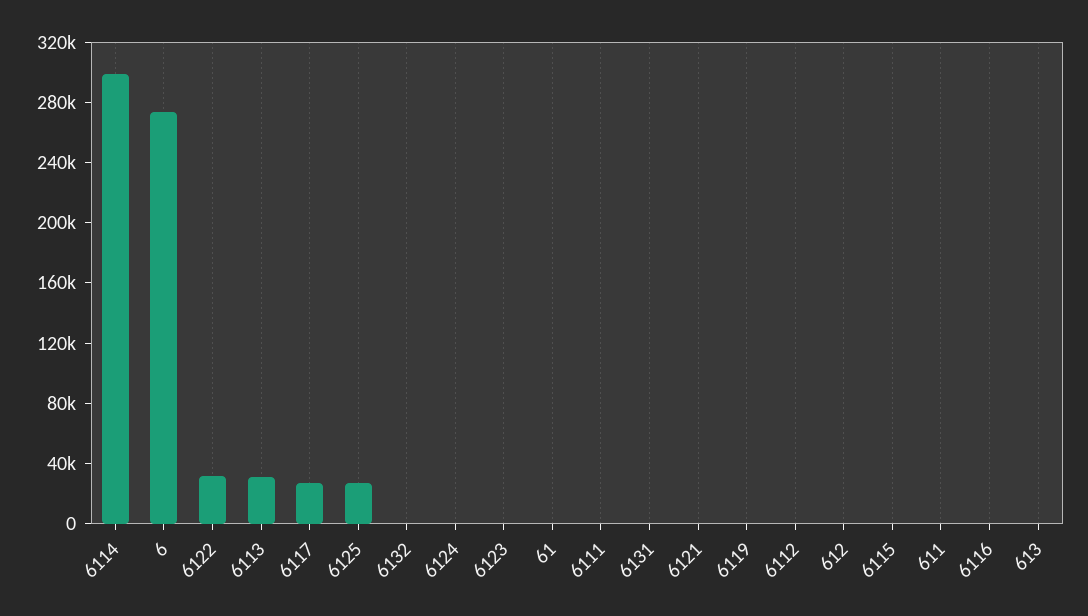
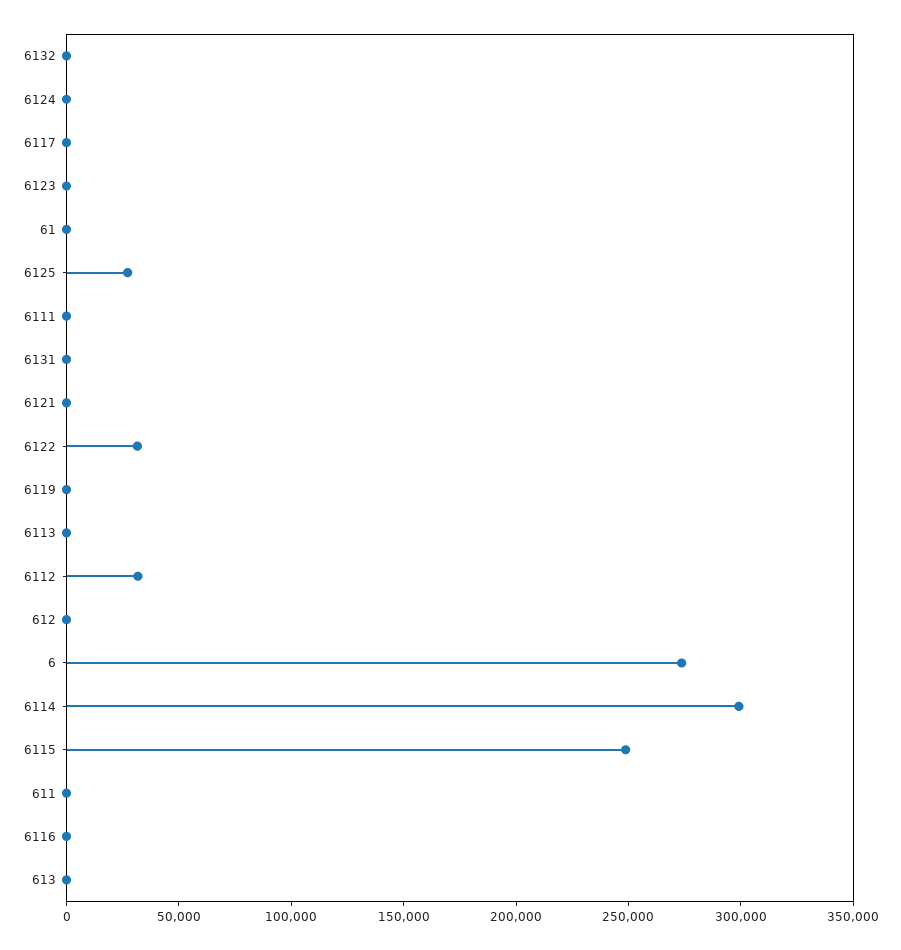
6113: 30000 -> 0
6117: 30000 -> 0
6112: 0 -> 30000
6115: 0 -> 250000

